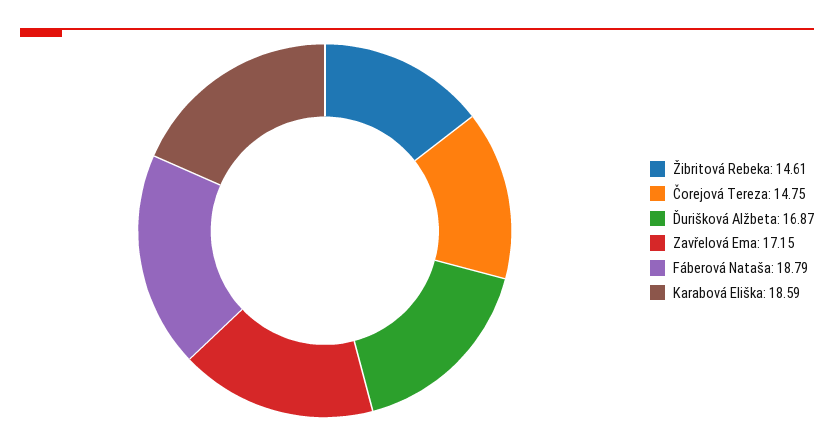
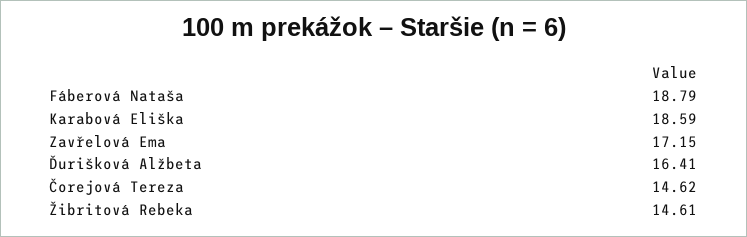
Čorejová Tereza: 14.75 -> 14.62
Ďurišková Alžbeta: 16.87 -> 16.41

